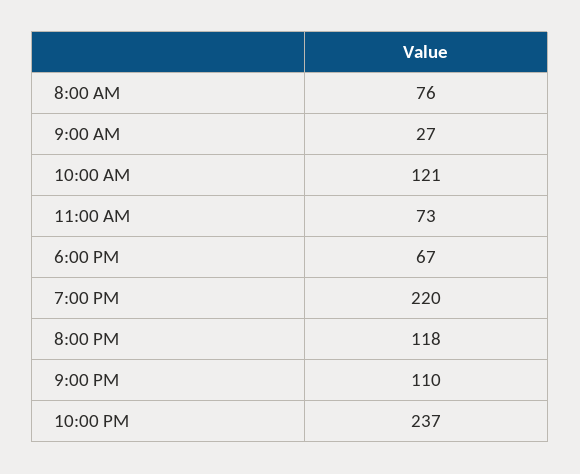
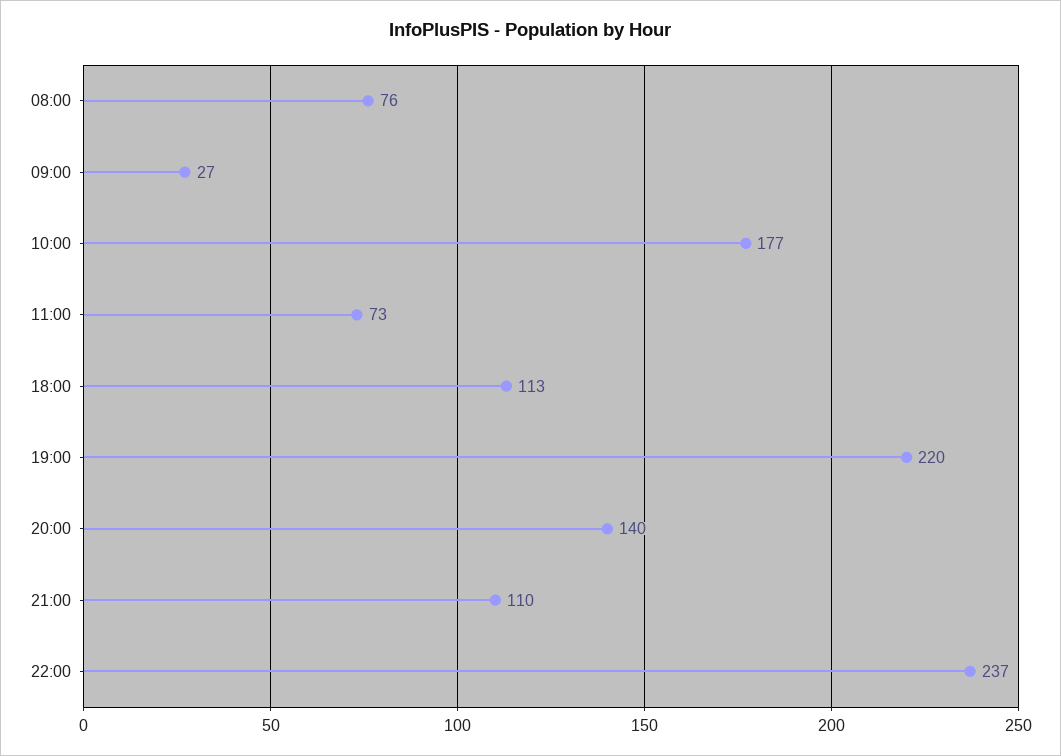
10:00 AM: 121 -> 177
6:00 PM: 67 -> 113
8:00 PM: 118 -> 140

